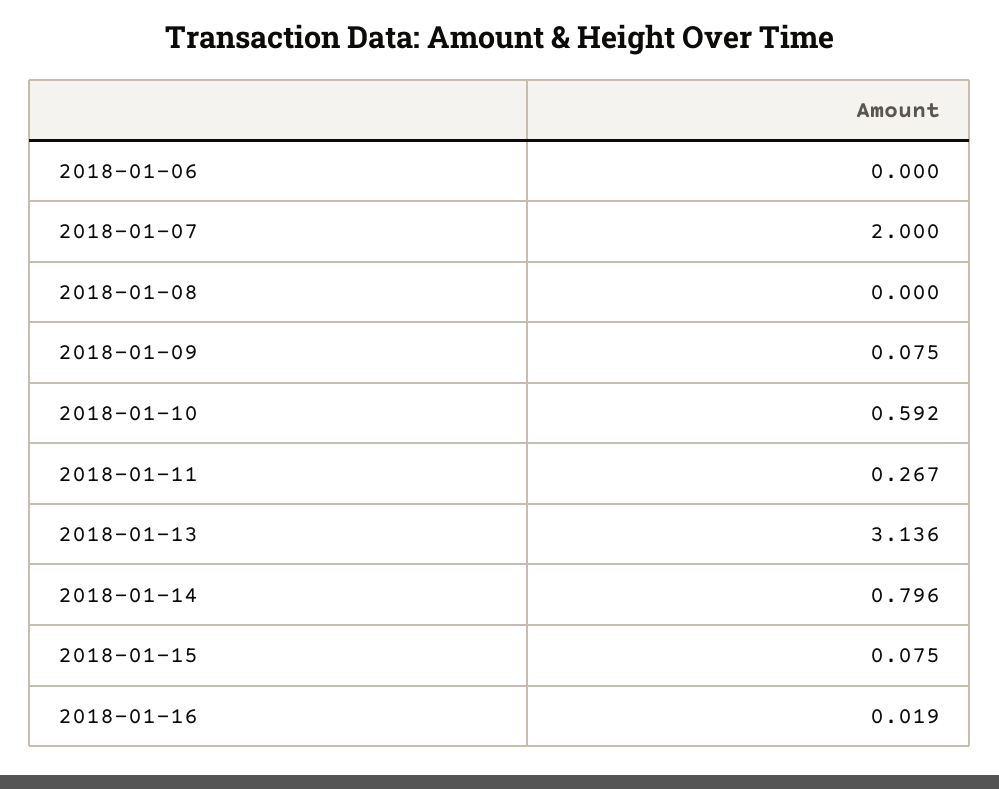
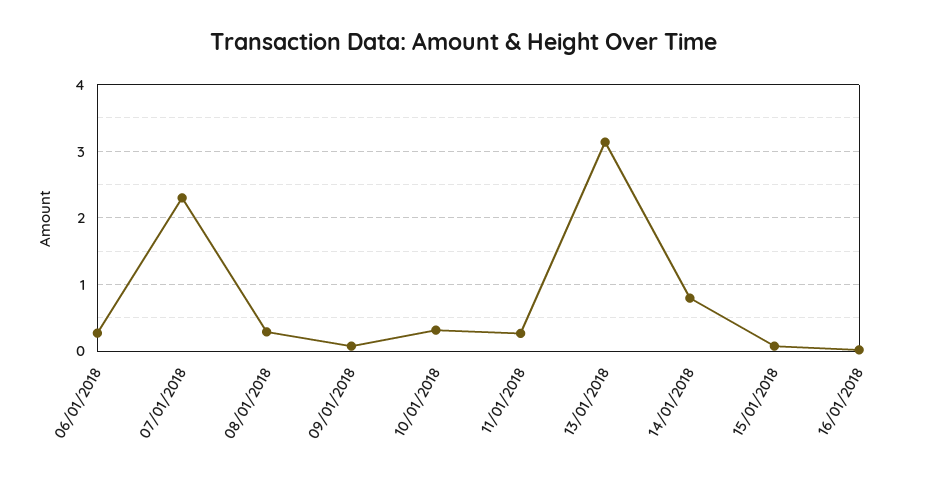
2018-01-06: 0 -> 0.3
2018-01-07: 2 -> 2.3
2018-01-08: 0 -> 0.3
2018-01-10: 0.592 -> 0.3

